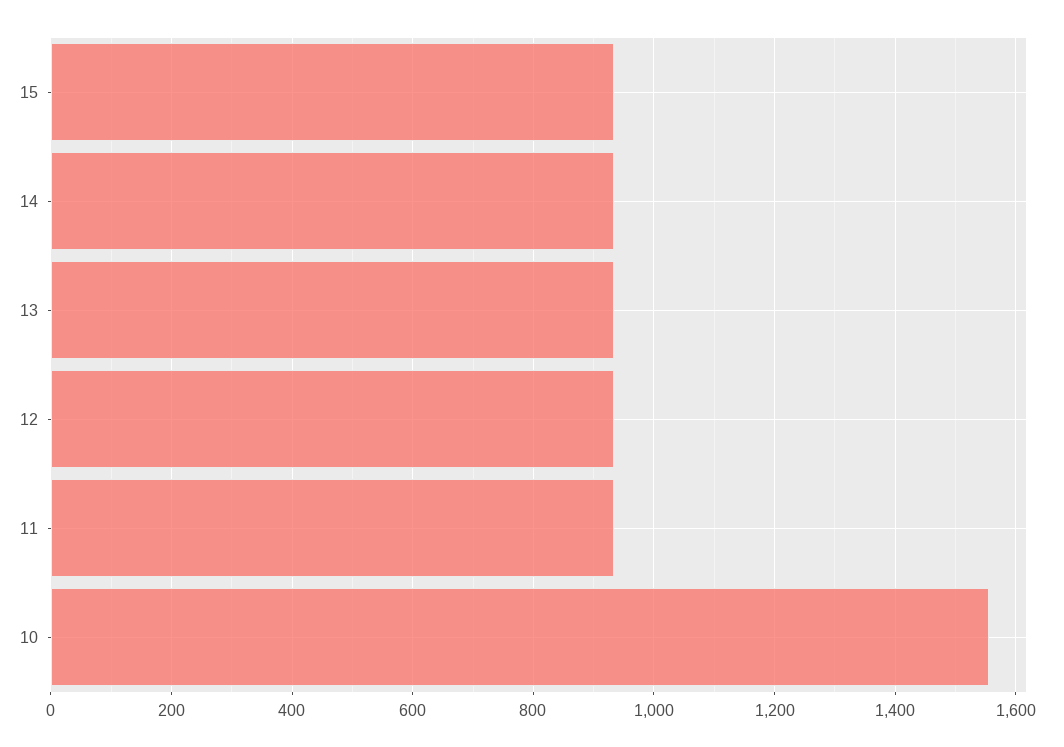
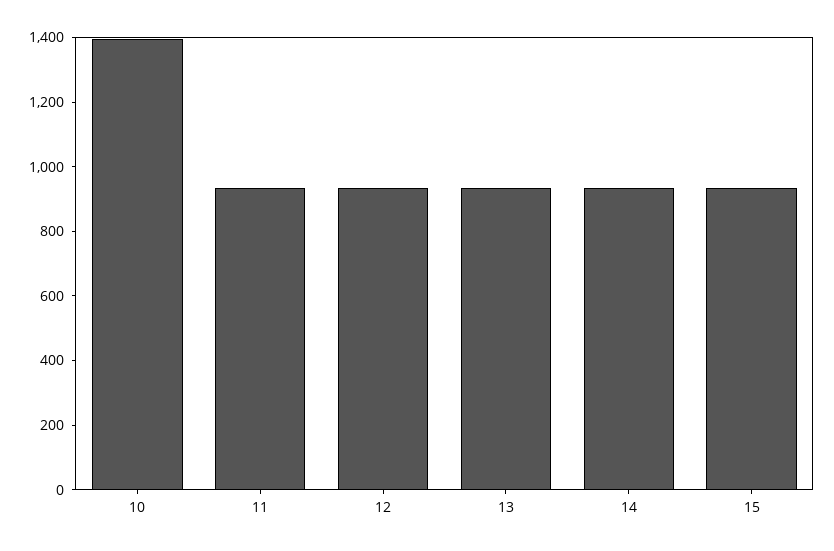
10: 1560 -> 1400

